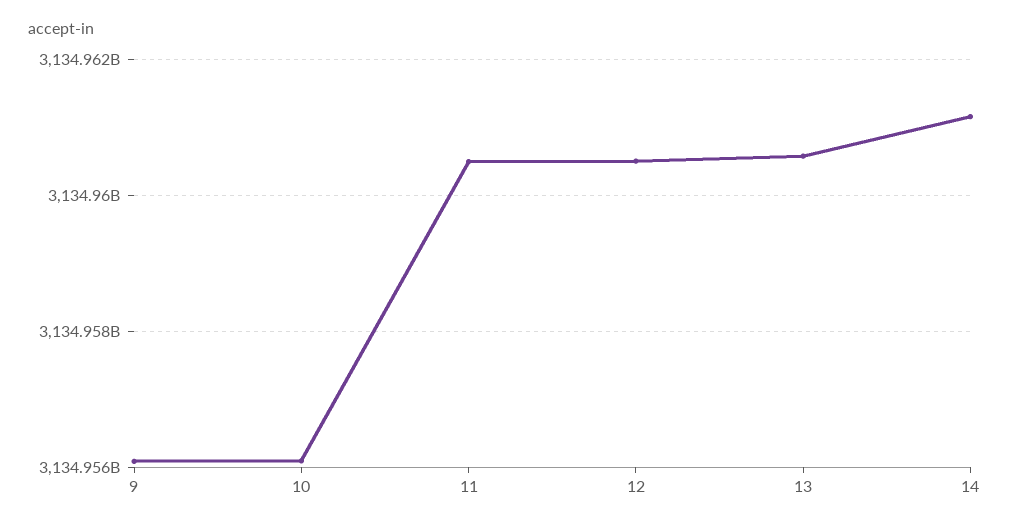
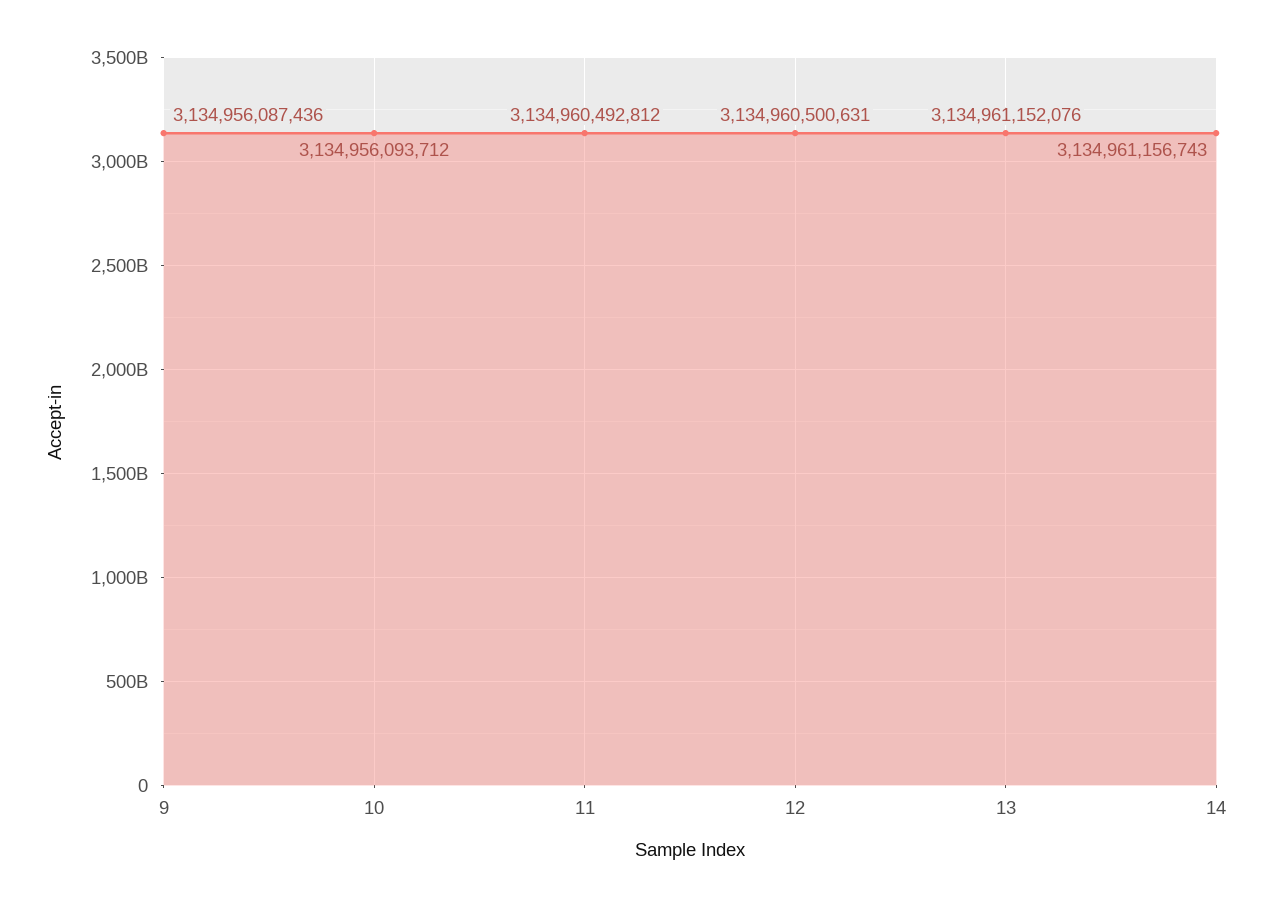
13: 3134960600000 -> 3134961152076

